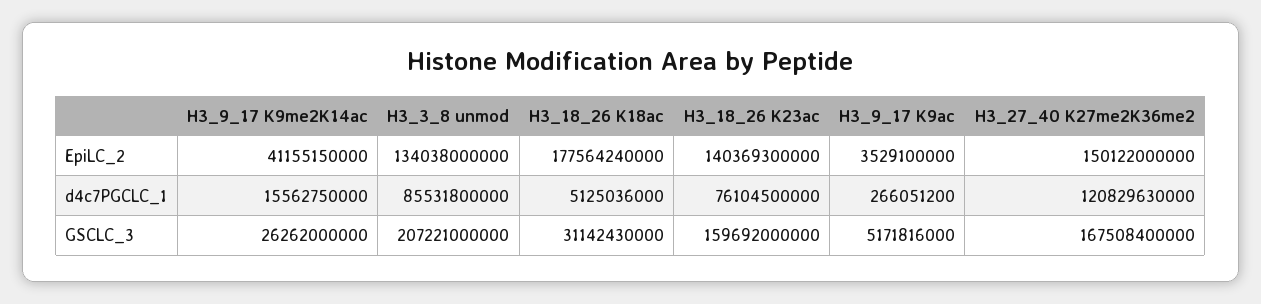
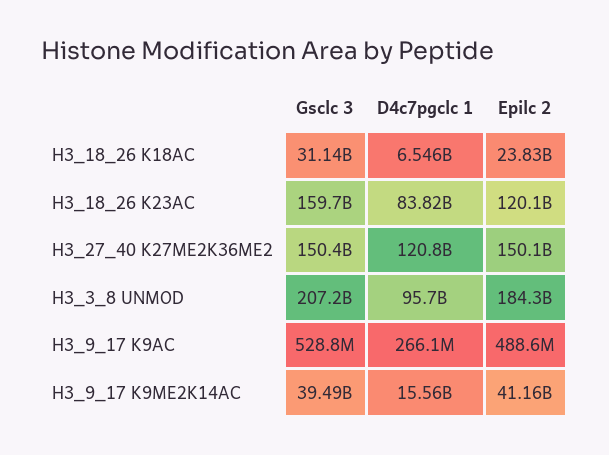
H3_3_8 unmod, EpiLC_2: 134038000000 -> 184300000000
H3_18_26 K18ac, EpiLC_2: 177564240000 -> 23830000000
H3_18_26 K23ac, EpiLC_2: 140369300000 -> 120100000000
H3_9_17 K9ac, EpiLC_2: 3529100000 -> 488600000
H3_3_8 unmod, d4c7PGCLC_1: 85531800000 -> 95700000000
H3_18_26 K18ac, d4c7PGCLC_1: 5125036000 -> 6546000000
H3_18_26 K23ac, d4c7PGCLC_1: 76104500000 -> 83820000000
H3_9_17 K9me2K14ac, GSCLC_3: 26262000000 -> 39490000000
H3_9_17 K9ac, GSCLC_3: 5171816000 -> 528800000
H3_27_40 K27me2K36me2, GSCLC_3: 167508400000 -> 150400000000

